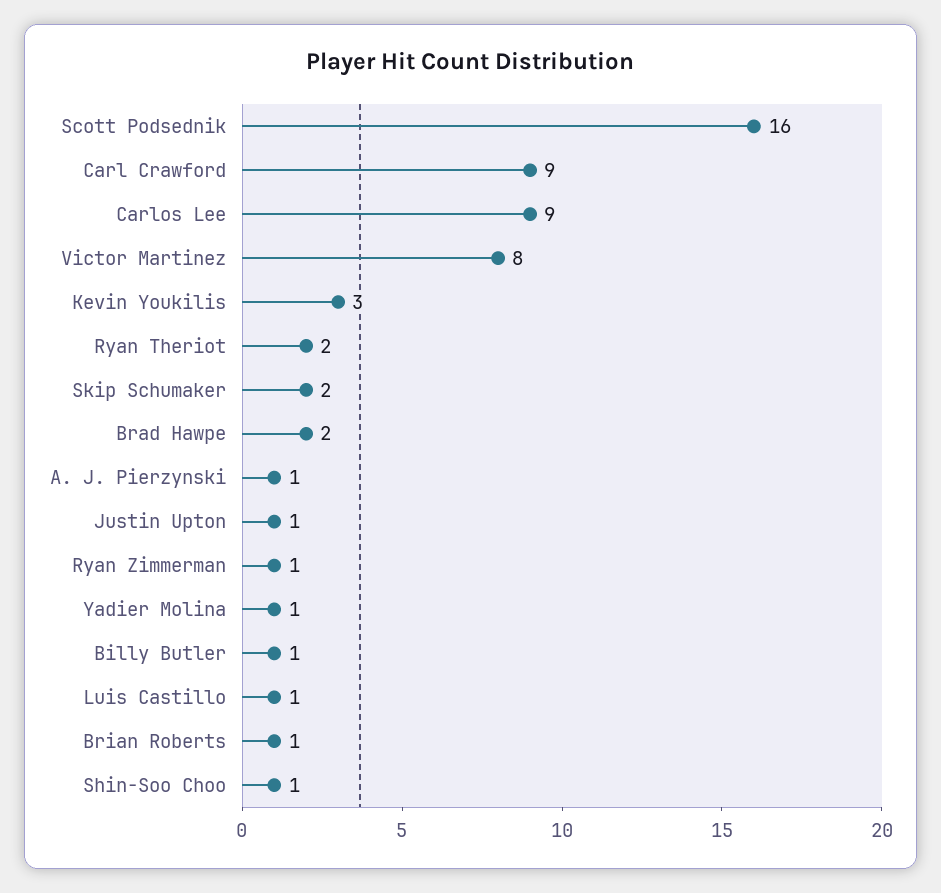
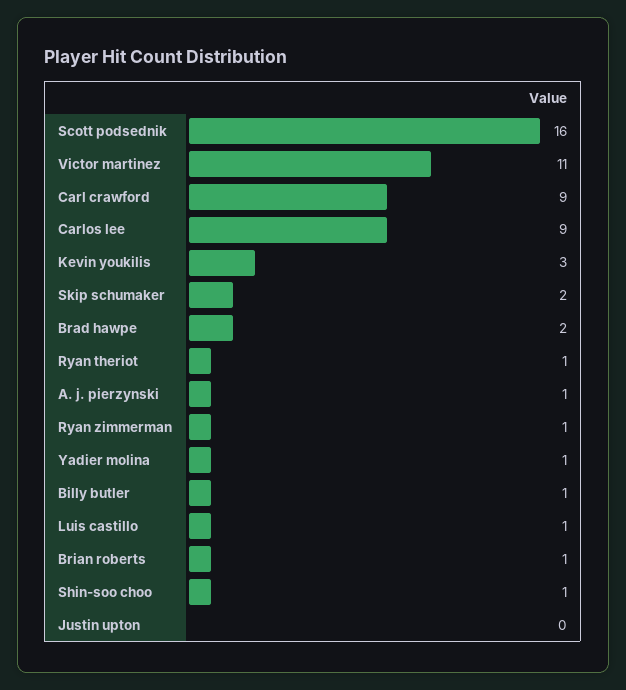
Victor Martinez: 8 -> 11
Ryan Theriot: 2 -> 1
Justin Upton: 1 -> 0

